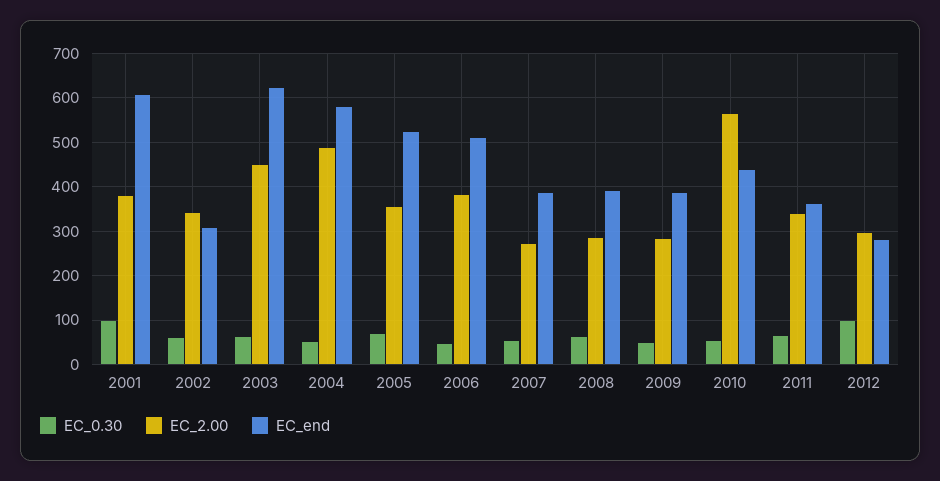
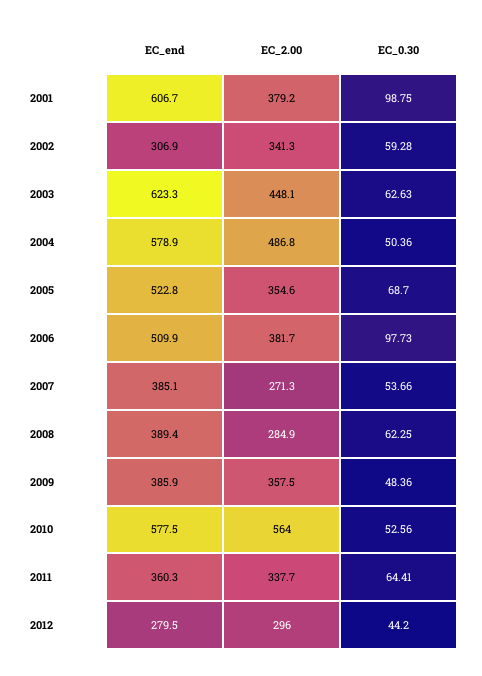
EC_0.30, 2006: 40 -> 97.73
EC_2.00, 2009: 280 -> 357.5
EC_end, 2010: 440 -> 577.5
EC_0.30, 2012: 100 -> 44.2

